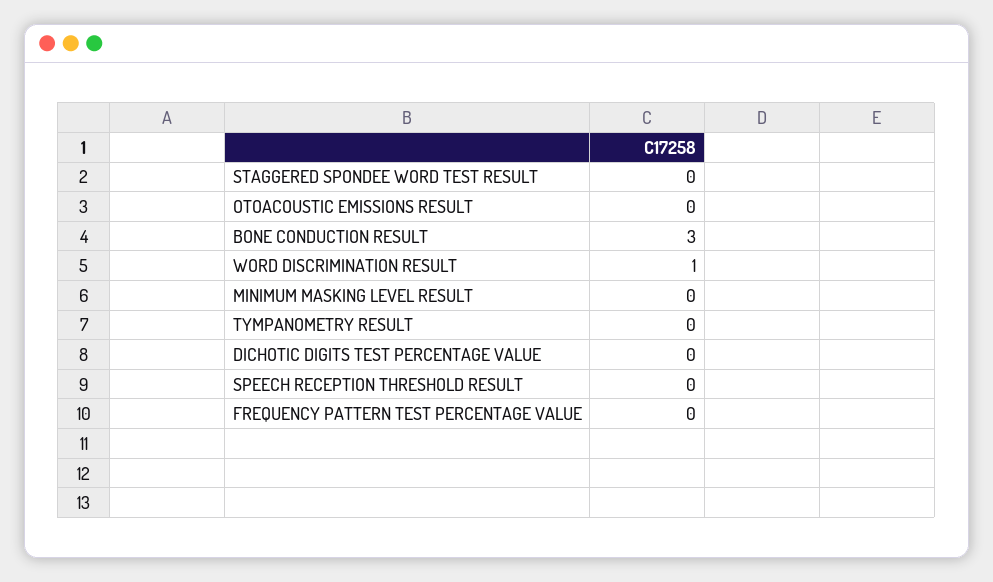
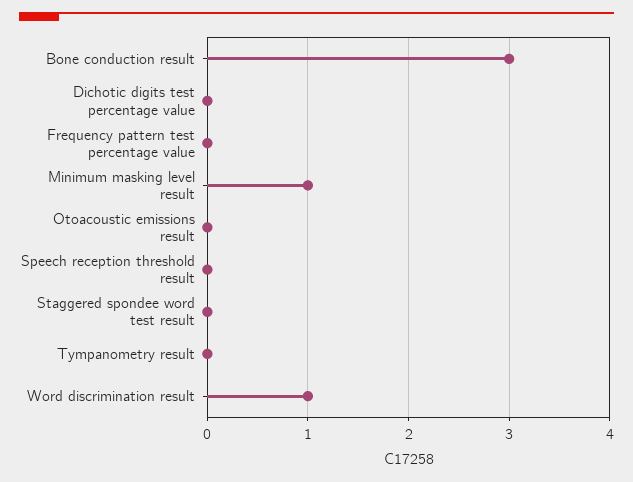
MINIMUM MASKING LEVEL RESULT: 0 -> 1

